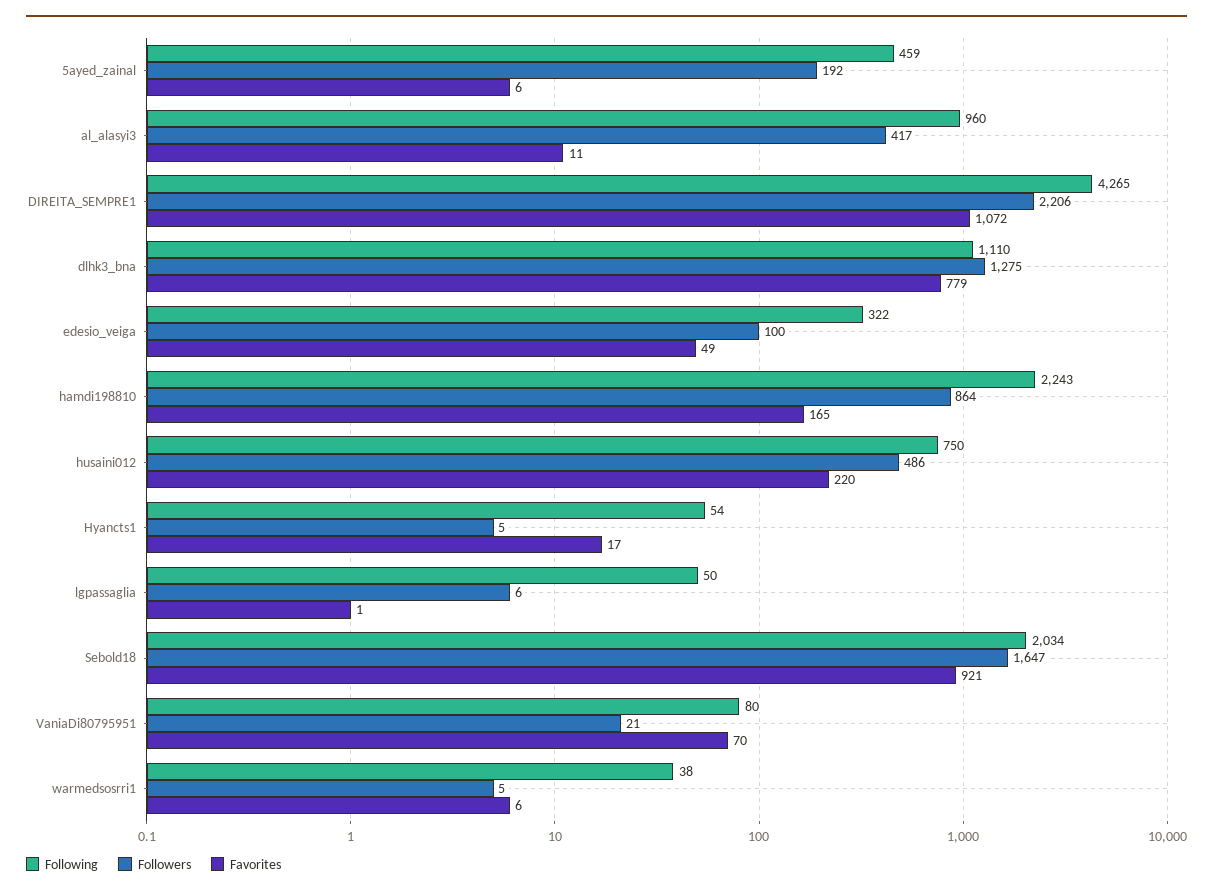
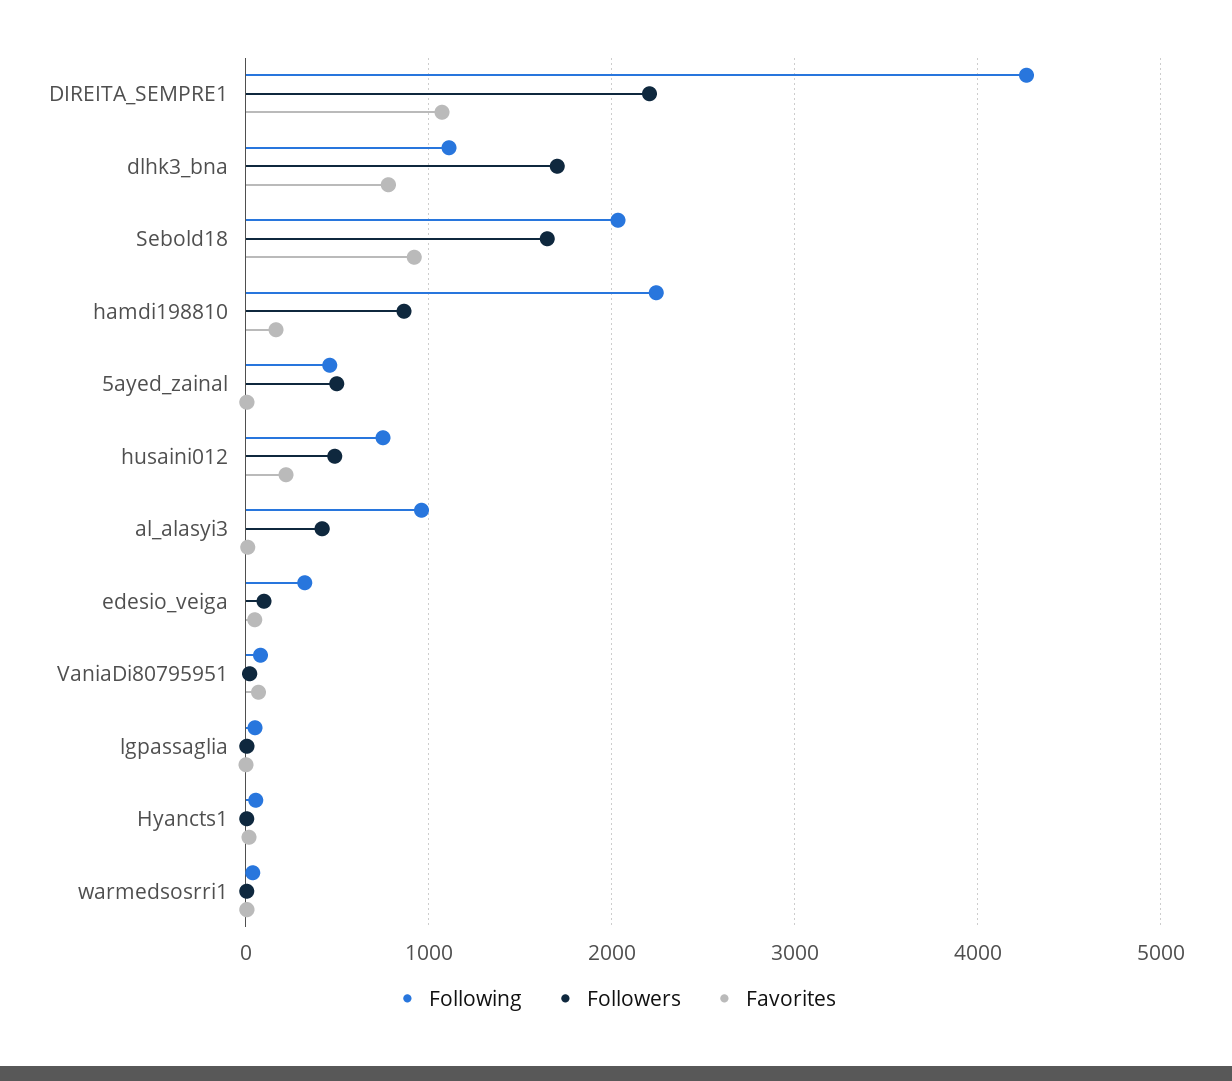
Followers, 5ayed_zainal: 192 -> 500
Followers, dlhk3_bna: 1275 -> 1700

